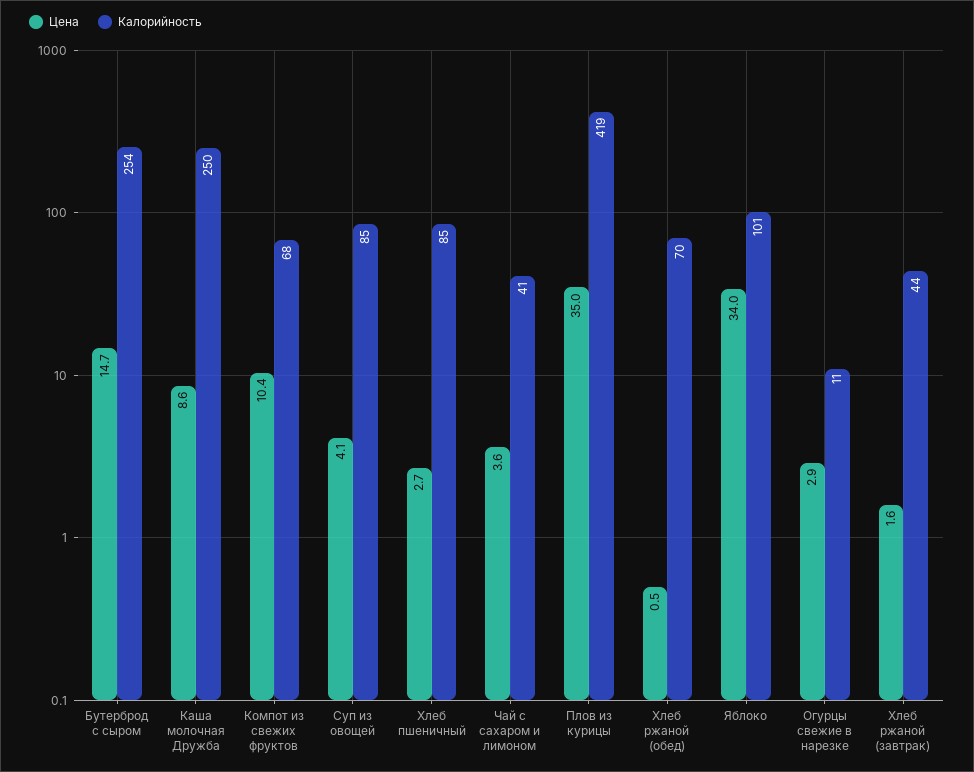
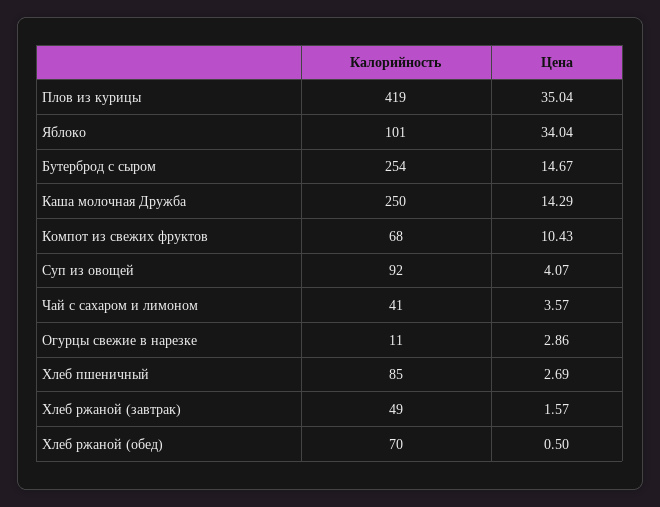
Цена, Каша молочная Дружба: 8.6 -> 14.29
Калорийность, Суп из овощей: 85 -> 92
Калорийность, Хлеб ржаной (завтрак): 44 -> 49

